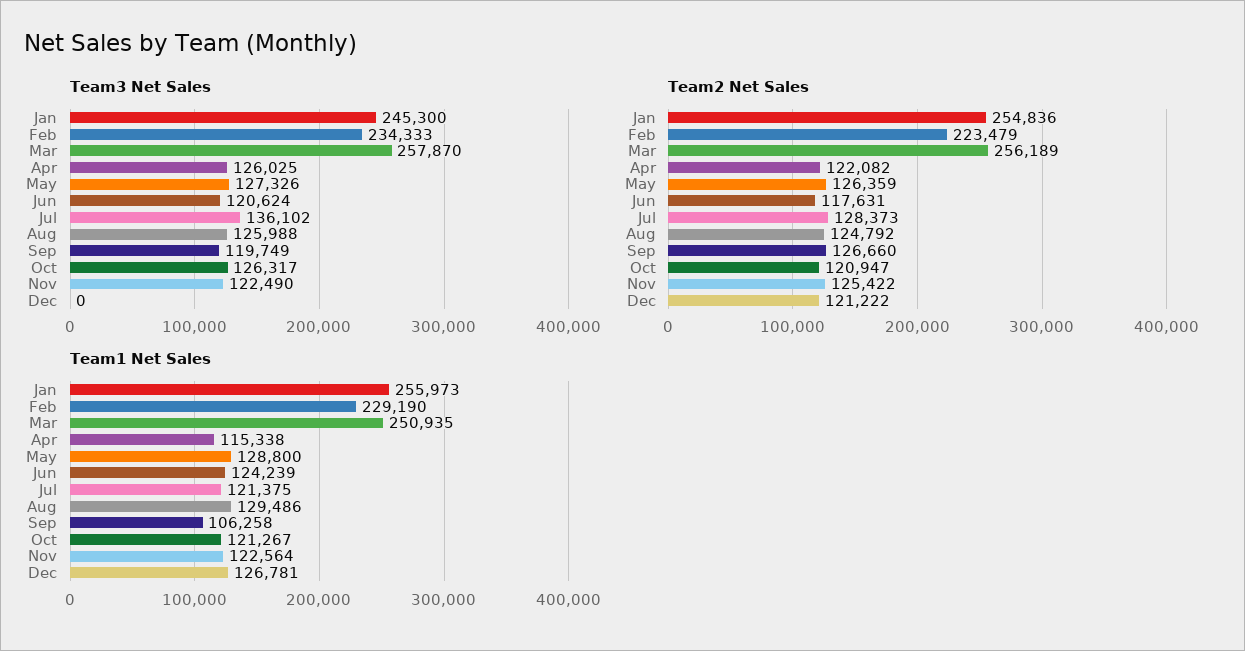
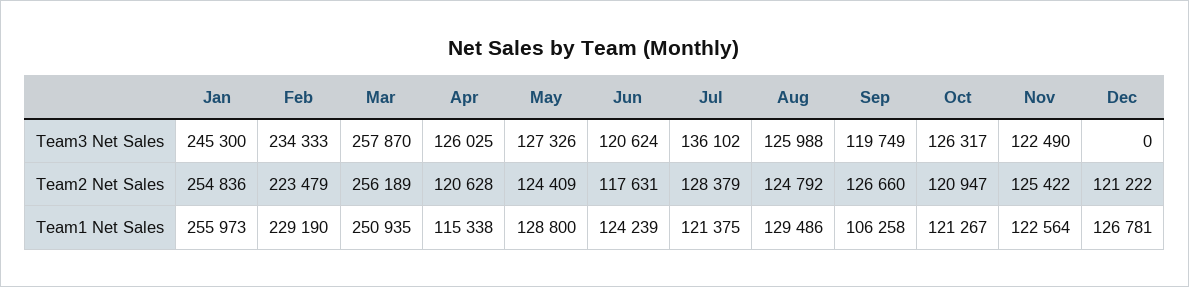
Team2 Net Sales, Apr: 122082 -> 120628
Team2 Net Sales, May: 126359 -> 124409
Team2 Net Sales, Jul: 128373 -> 128379

